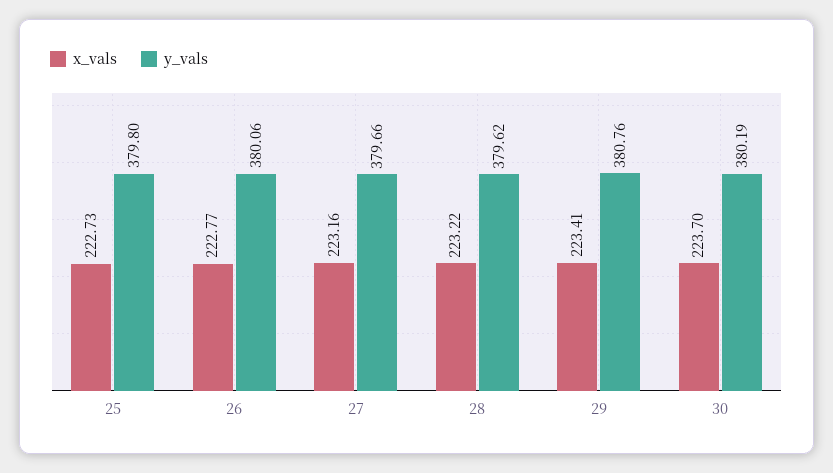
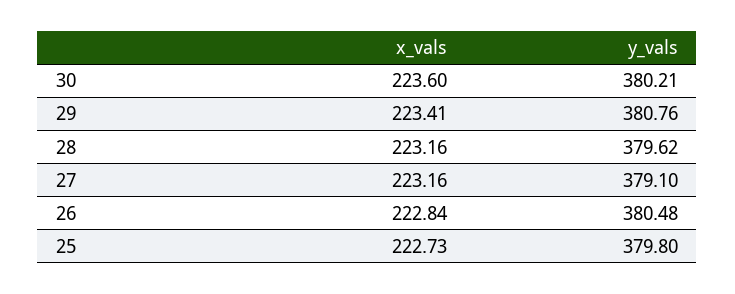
x_vals, 26: 222.77 -> 222.84
y_vals, 26: 380.06 -> 380.48
y_vals, 27: 379.66 -> 379.1
x_vals, 28: 223.22 -> 223.16
x_vals, 30: 223.7 -> 223.6
y_vals, 30: 380.19 -> 380.21

